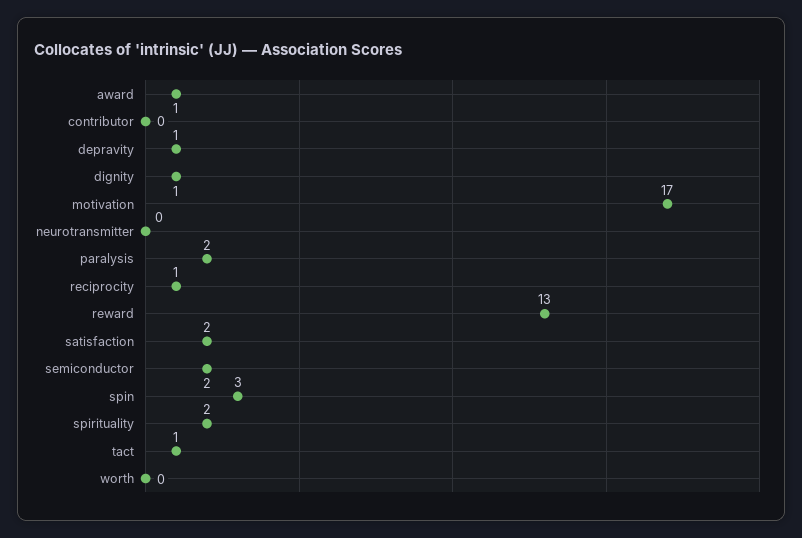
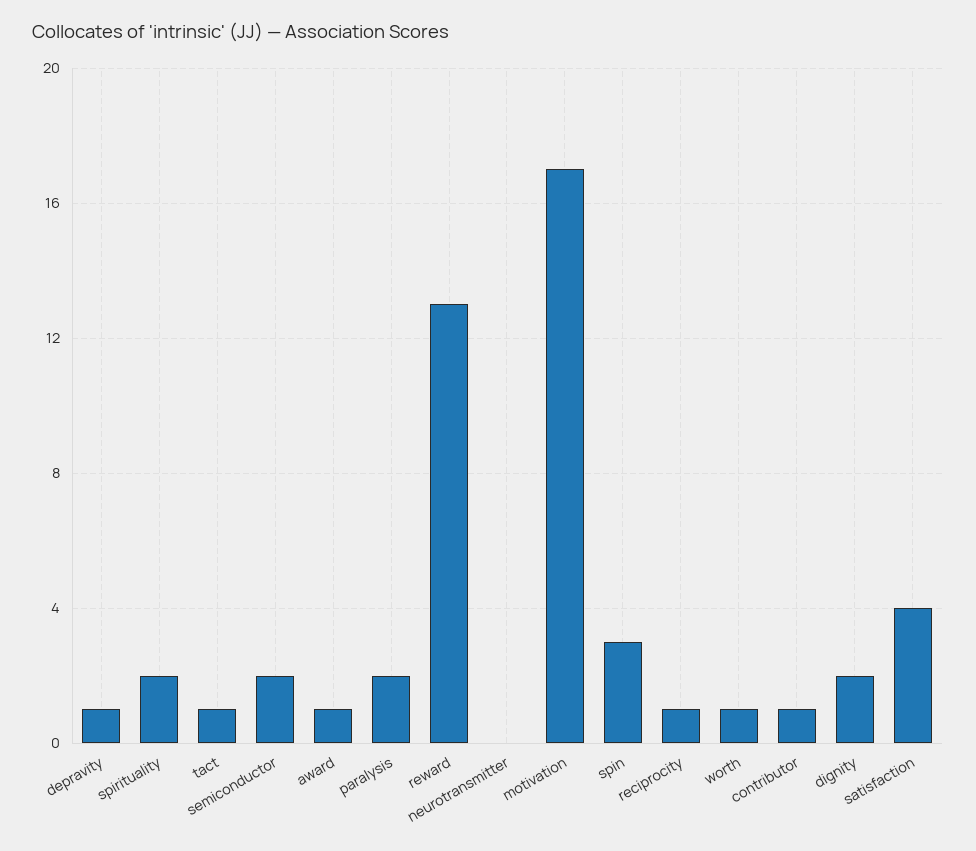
contributor: 0 -> 1
dignity: 1 -> 2
satisfaction: 2 -> 4
worth: 0 -> 1

